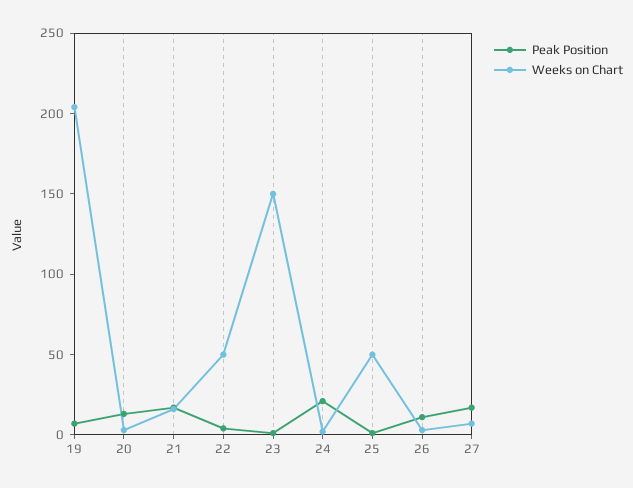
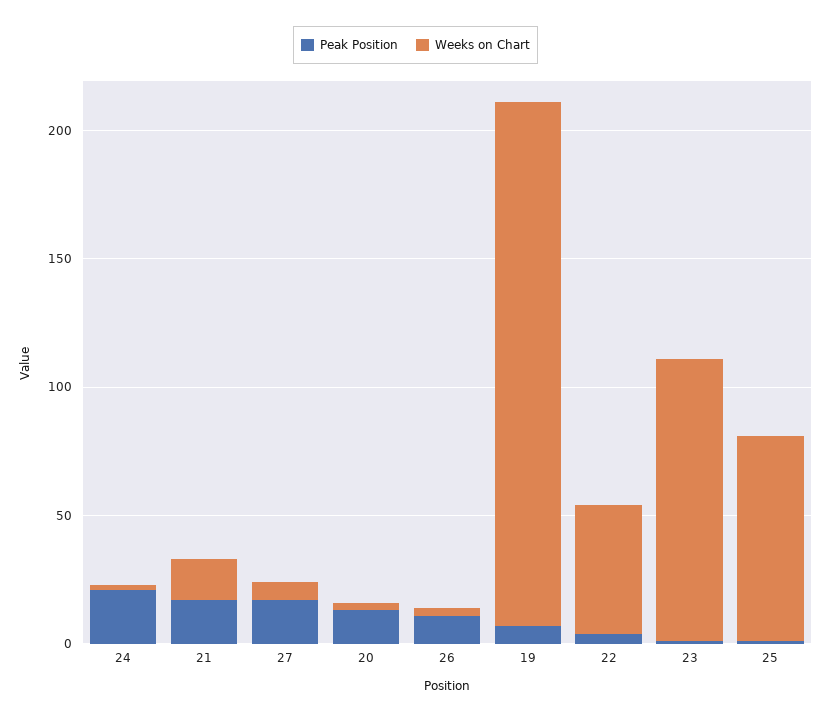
Weeks on Chart, 23: 150 -> 110
Weeks on Chart, 25: 50 -> 80

